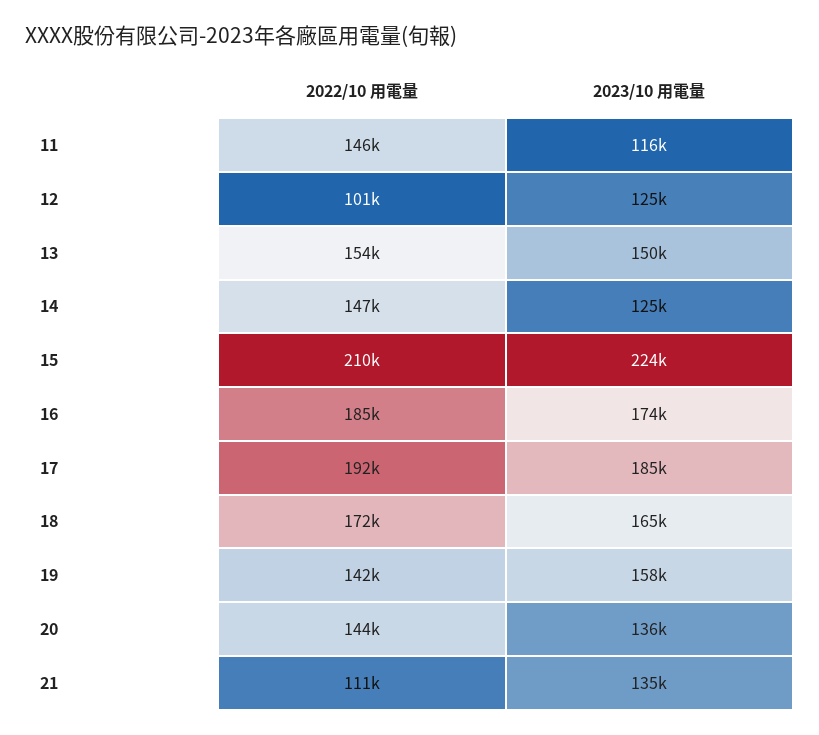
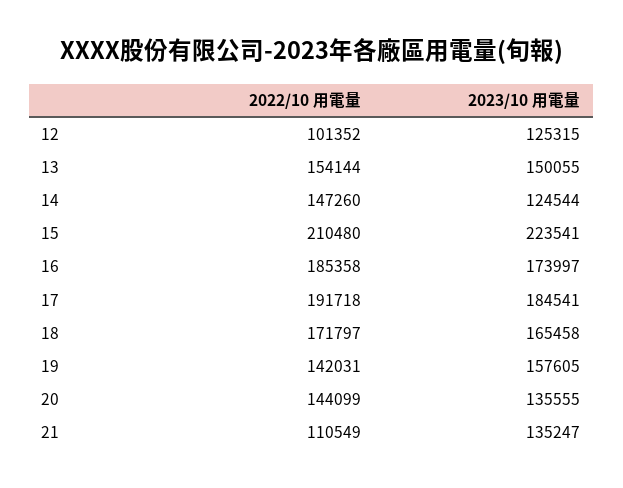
2022/10 用電量, 11: 146000 -> none
2023/10 用電量, 11: 116000 -> none

